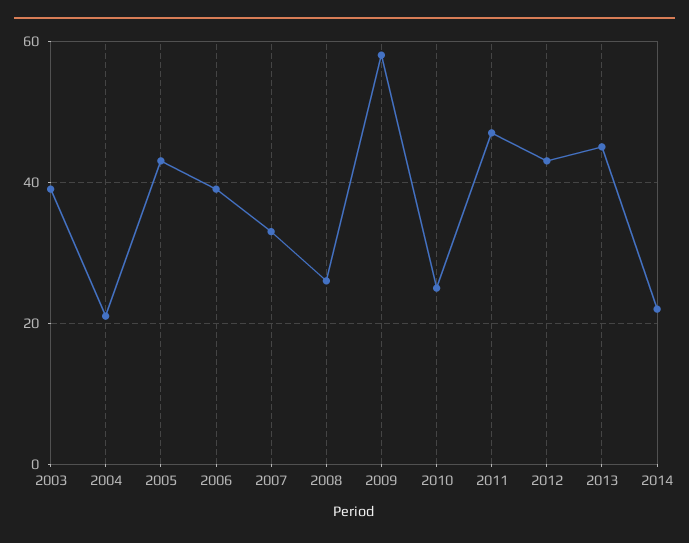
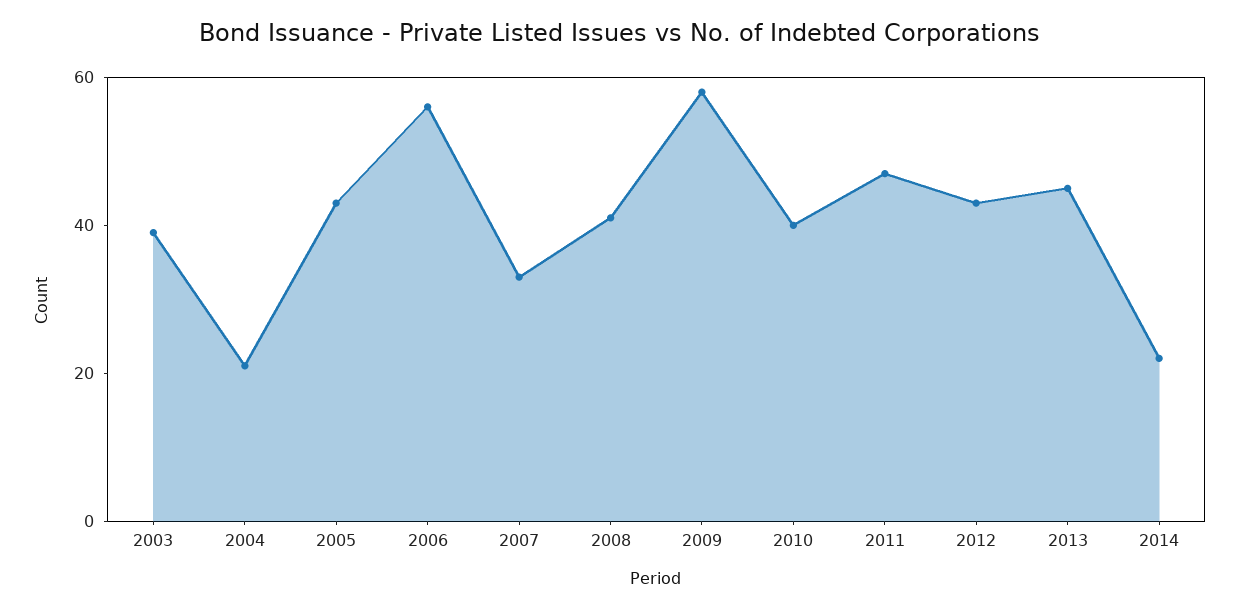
2006: 40 -> 55
2008: 25 -> 40
2010: 25 -> 40

